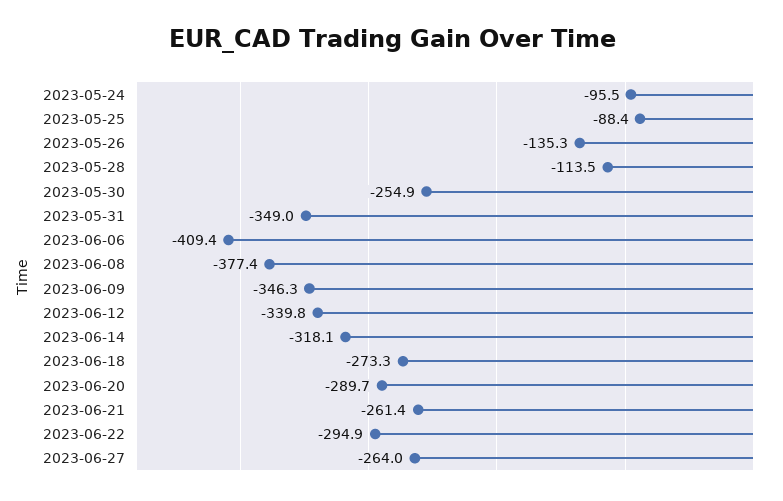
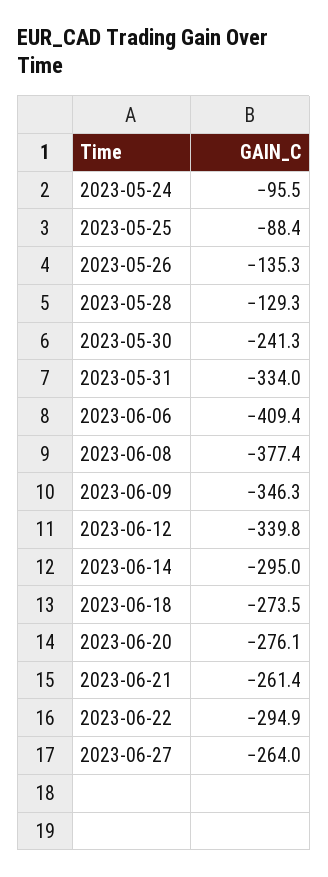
2023-05-28: -113.5 -> -129.3
2023-05-30: -254.9 -> -241.3
2023-05-31: -349 -> -334
2023-06-14: -318.1 -> -295
2023-06-18: -273.3 -> -273.5
2023-06-20: -289.7 -> -276.1

